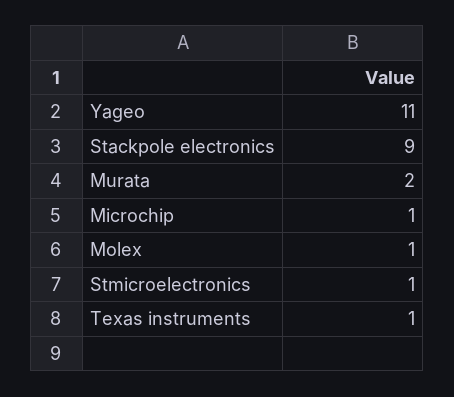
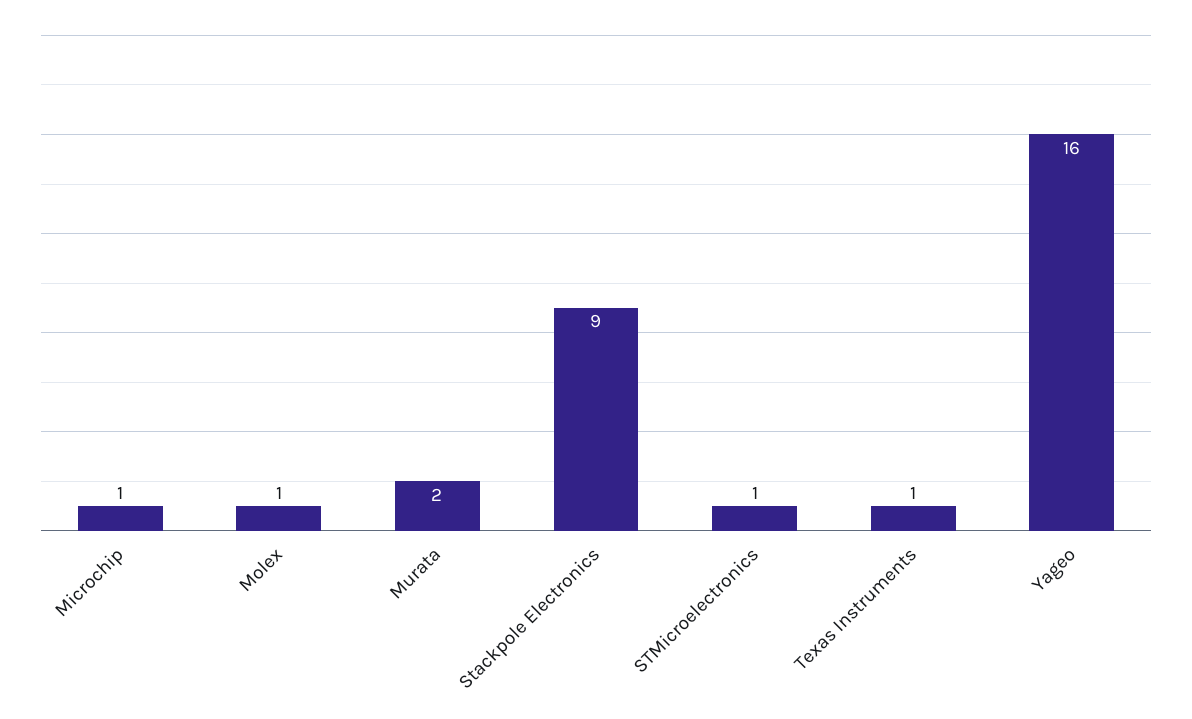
Yageo: 11 -> 16

